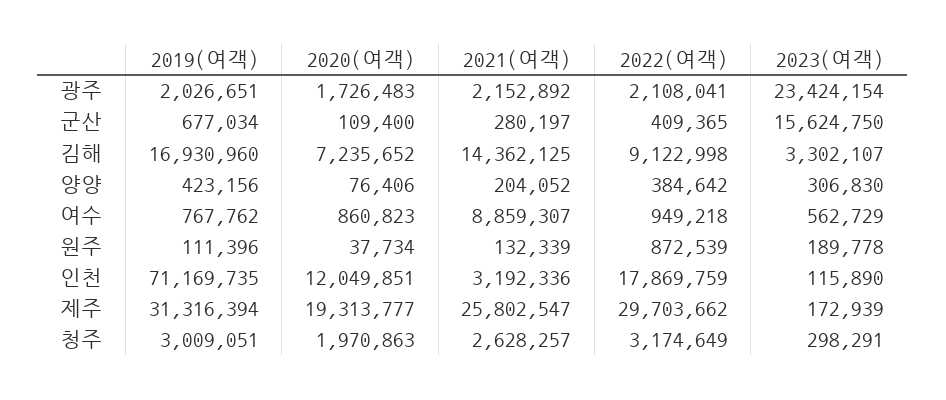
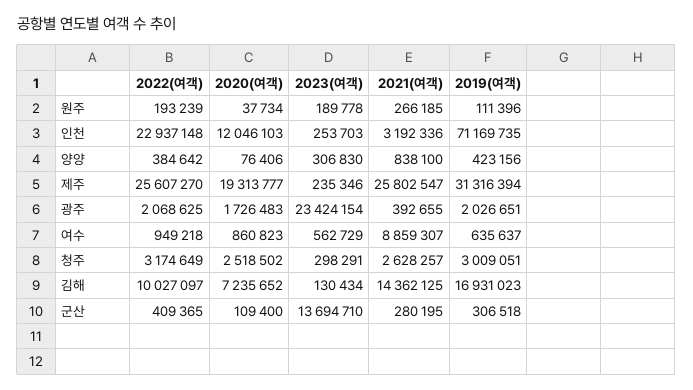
2021(여객), 광주: 2152892 -> 392655
2022(여객), 광주: 2108041 -> 2068625
2019(여객), 군산: 677034 -> 306518
2021(여객), 군산: 280197 -> 280195
2023(여객), 군산: 15624750 -> 13694710
2019(여객), 김해: 16930960 -> 16931023
2022(여객), 김해: 9122998 -> 10027097
2023(여객), 김해: 3302107 -> 130434
2021(여객), 양양: 204052 -> 838100
2019(여객), 여수: 767762 -> 635637
2021(여객), 원주: 132339 -> 266185
2022(여객), 원주: 872539 -> 193239
2020(여객), 인천: 12049851 -> 12046103
2022(여객), 인천: 17869759 -> 22937148
2023(여객), 인천: 115890 -> 253703
2022(여객), 제주: 29703662 -> 25607270
2023(여객), 제주: 172939 -> 235346
2020(여객), 청주: 1970863 -> 2518502

